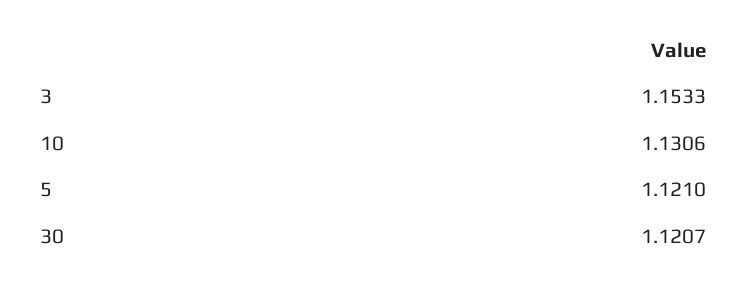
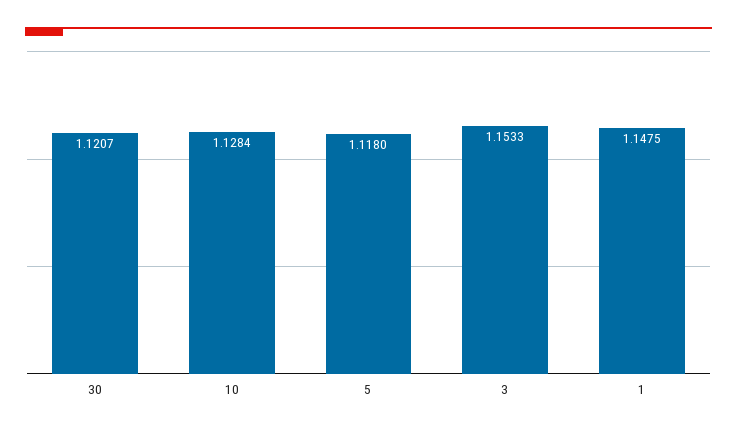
10: 1.1306 -> 1.1284
5: 1.121 -> 1.118
1: none -> 1.1475

